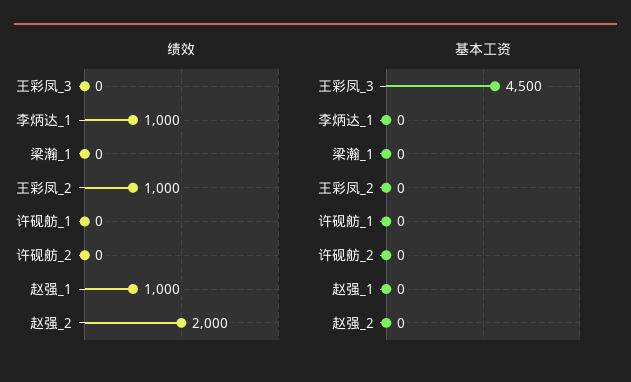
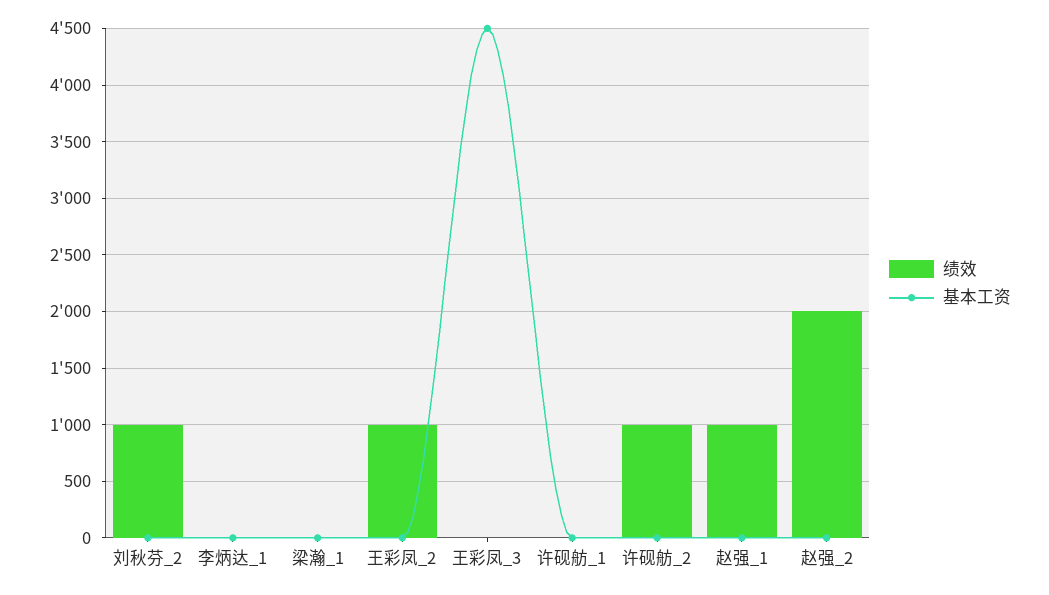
绩效, 李炳达_1: 1000 -> 0
绩效, 许砚舫_2: 0 -> 1000
绩效, 刘秋芬_2: none -> 1000
基本工资, 刘秋芬_2: none -> 0

